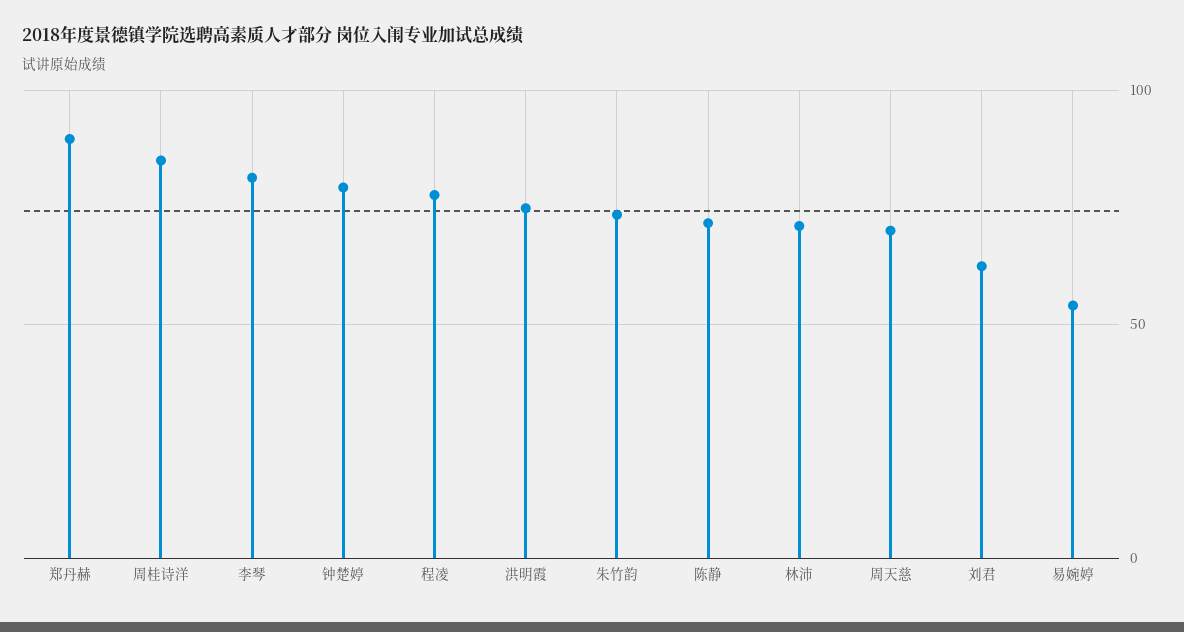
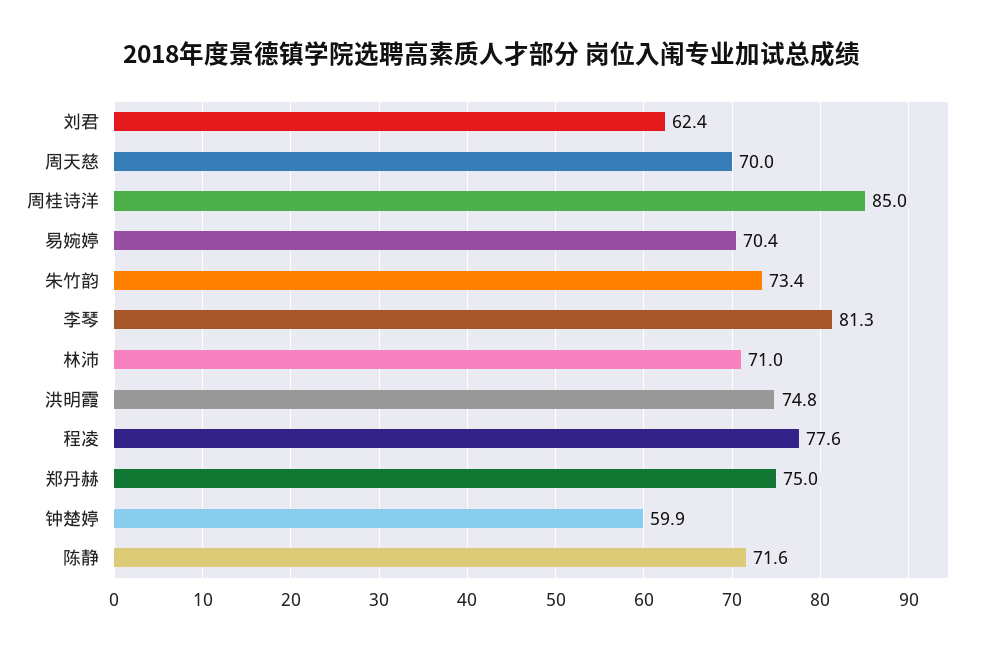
郑丹赫: 90 -> 75
钟楚婷: 80 -> 59.9
易婉婷: 55 -> 70.4

